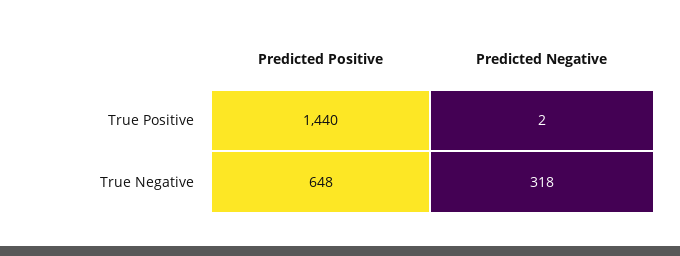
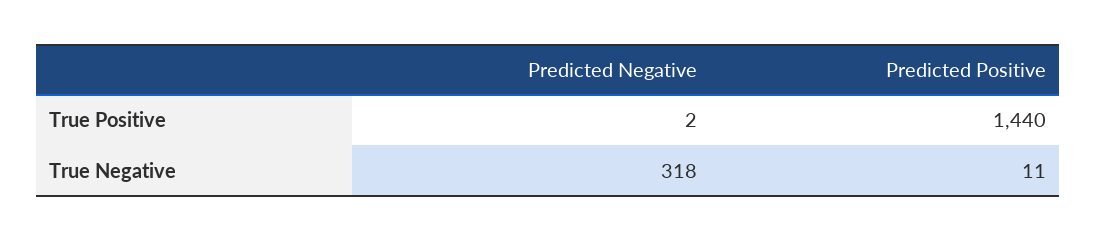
Predicted Positive, True Negative: 648 -> 11

